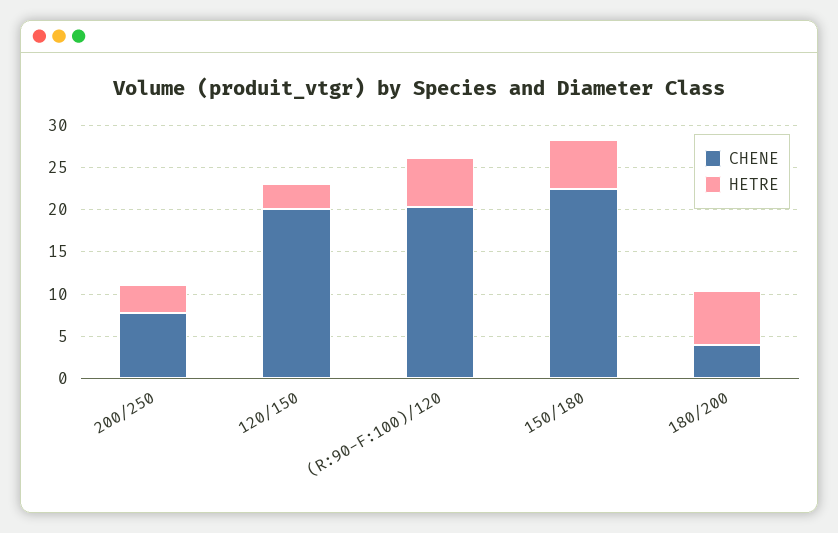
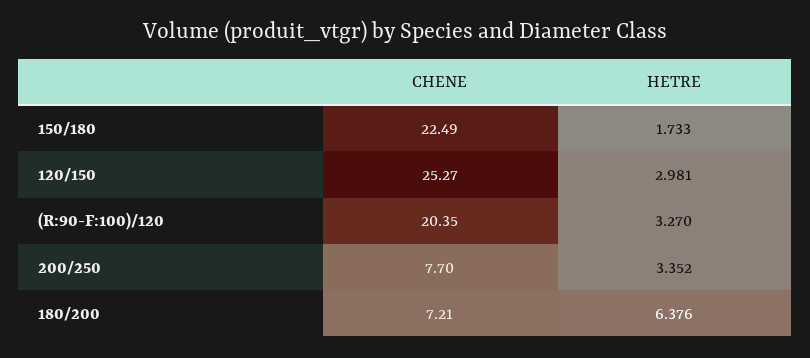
CHENE, 120/150: 20 -> 25.27
HETRE, (R:90-F:100)/120: 6 -> 3.27
HETRE, 150/180: 6 -> 1.733
CHENE, 180/200: 4 -> 7.21

